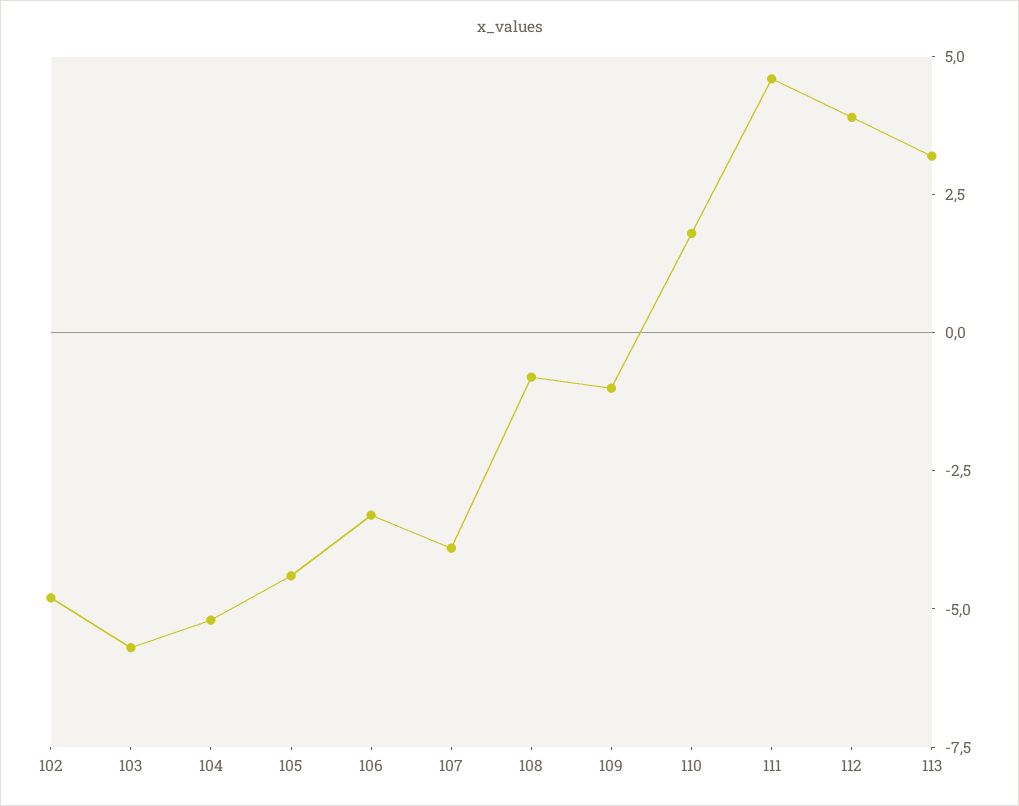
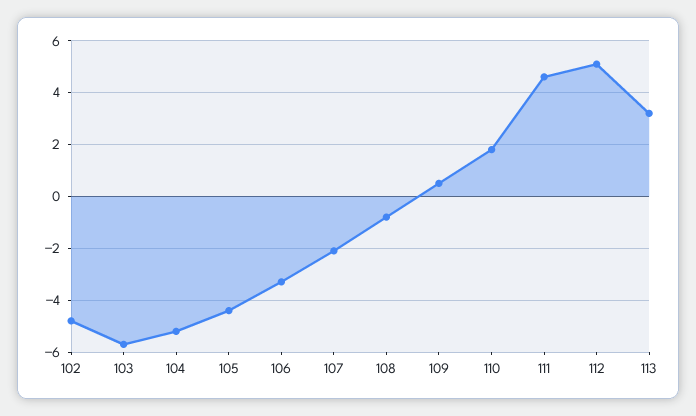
107: -4 -> -2
109: -1 -> 0.5
112: 4 -> 5

